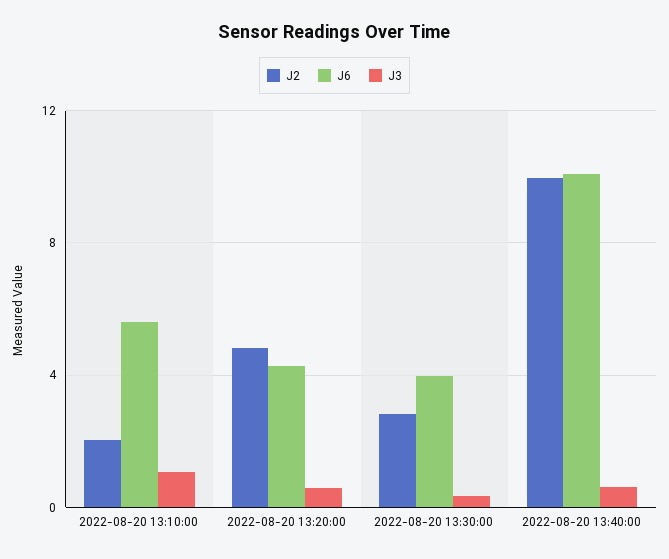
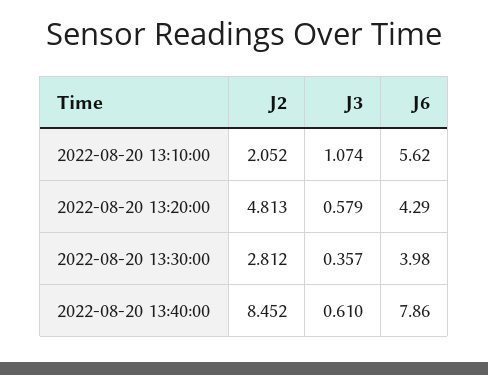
J2, 2022-08-20 13:40:00: 10 -> 8.452
J6, 2022-08-20 13:40:00: 10 -> 7.86

